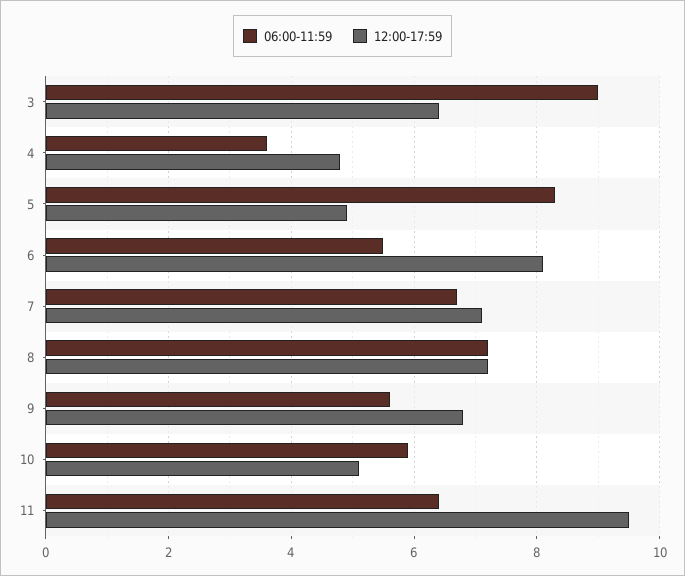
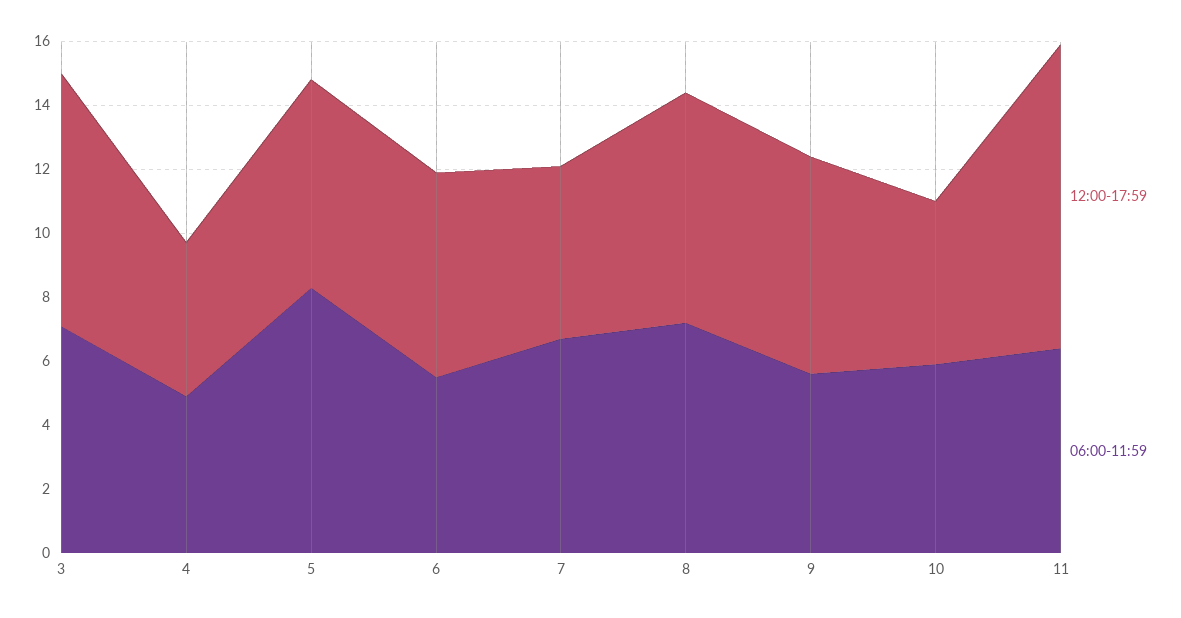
06:00-11:59, 3: 9 -> 7
12:00-17:59, 3: 6.5 -> 8
06:00-11:59, 4: 3.5 -> 5
12:00-17:59, 5: 5 -> 6.5
12:00-17:59, 6: 8 -> 6.5
12:00-17:59, 7: 7 -> 5.5

